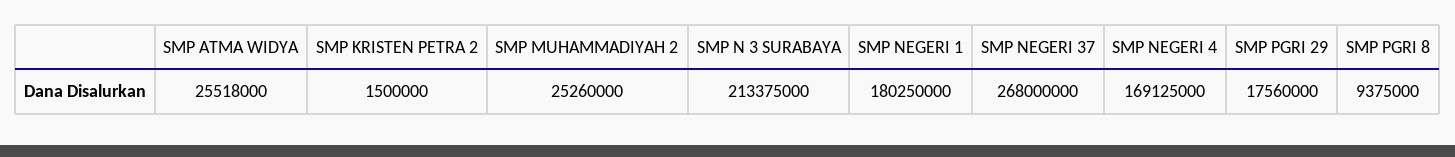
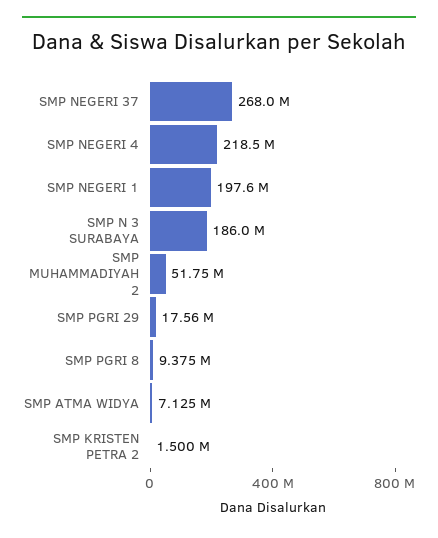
SMP ATMA WIDYA: 25518000 -> 7125000
SMP MUHAMMADIYAH 2: 25260000 -> 51750000
SMP N 3 SURABAYA: 213375000 -> 186000000
SMP NEGERI 1: 180250000 -> 197600000
SMP NEGERI 4: 169125000 -> 218500000

